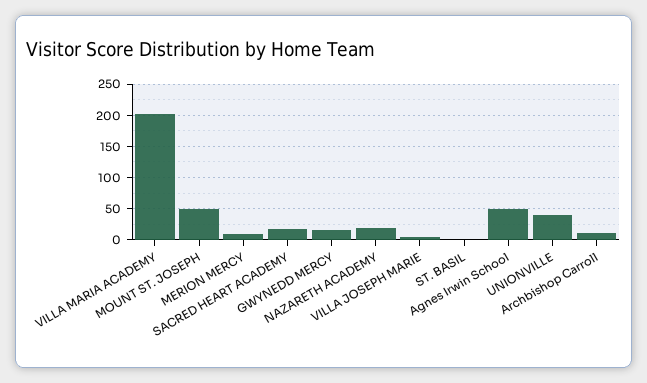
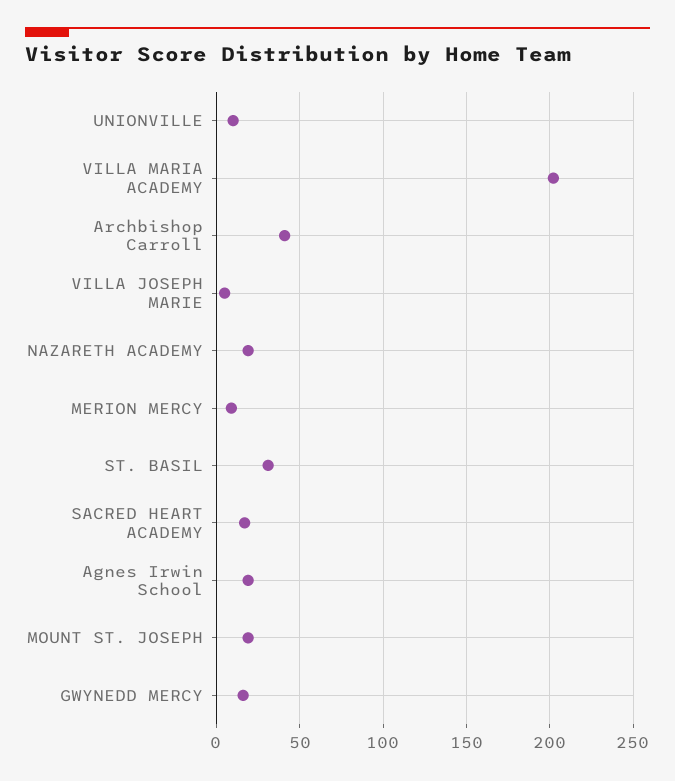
MOUNT ST. JOSEPH: 50 -> 20
ST. BASIL: 0 -> 30
Agnes Irwin School: 50 -> 20
UNIONVILLE: 40 -> 10
Archbishop Carroll: 10 -> 40

